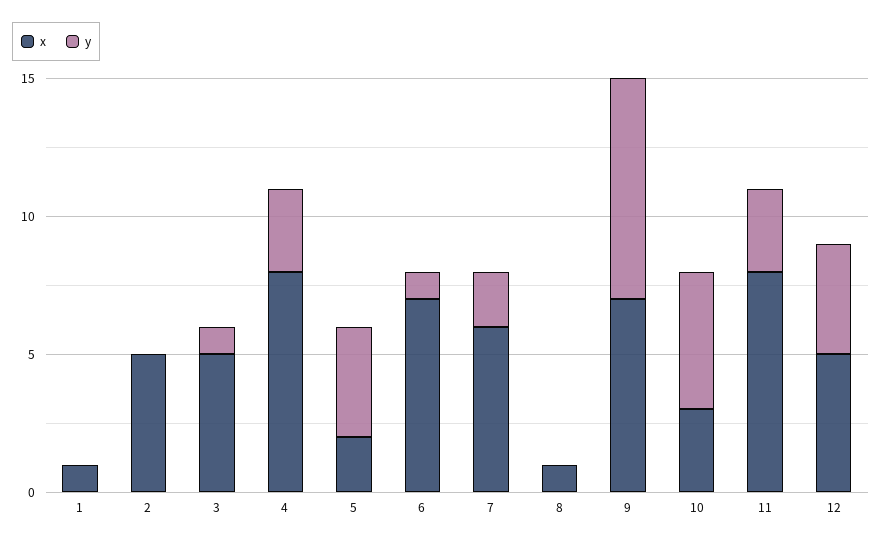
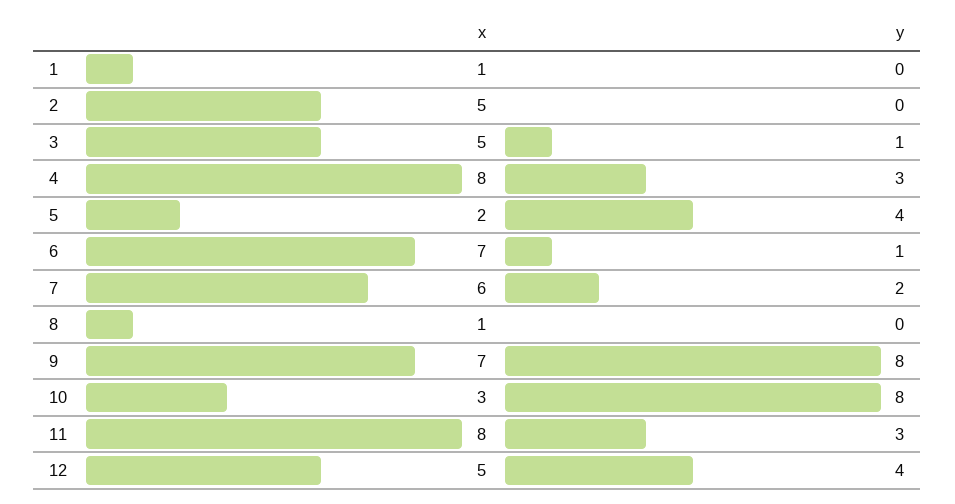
y, 10: 5 -> 8

